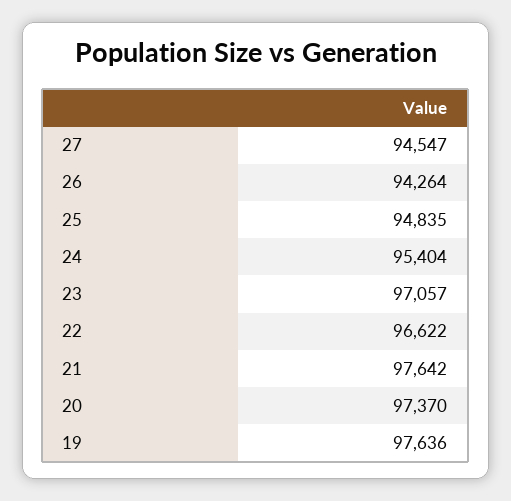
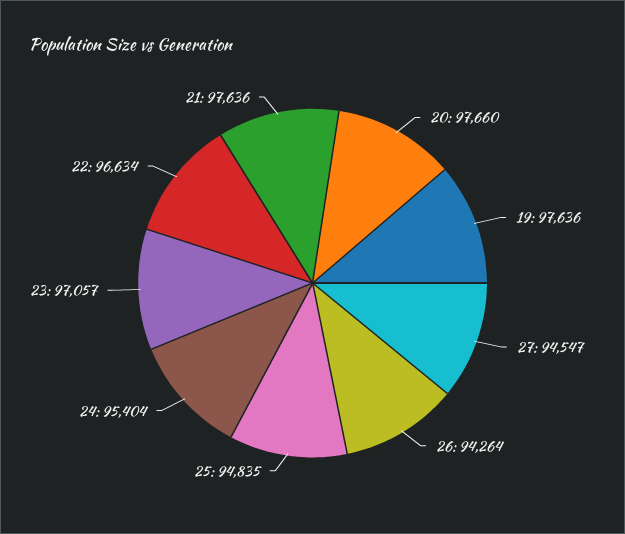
22: 96622 -> 96634
21: 97642 -> 97636
20: 97370 -> 97660

